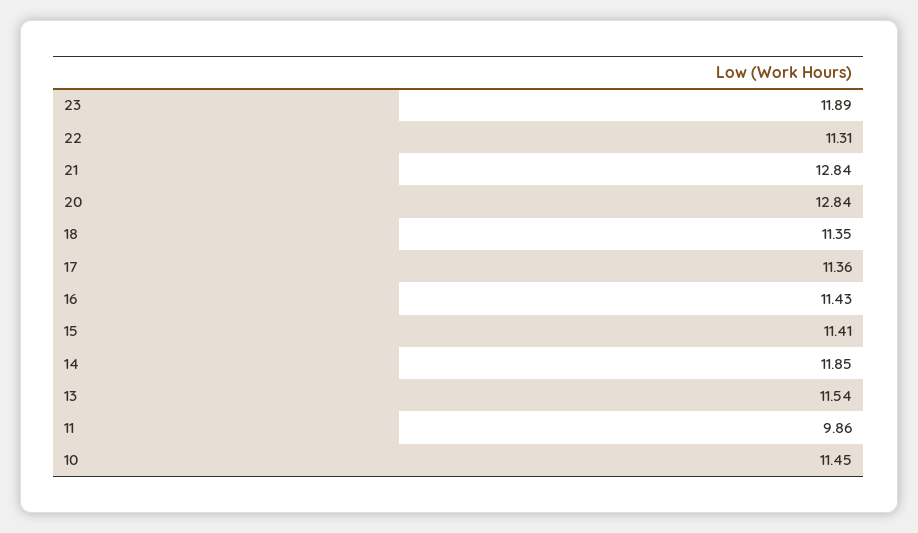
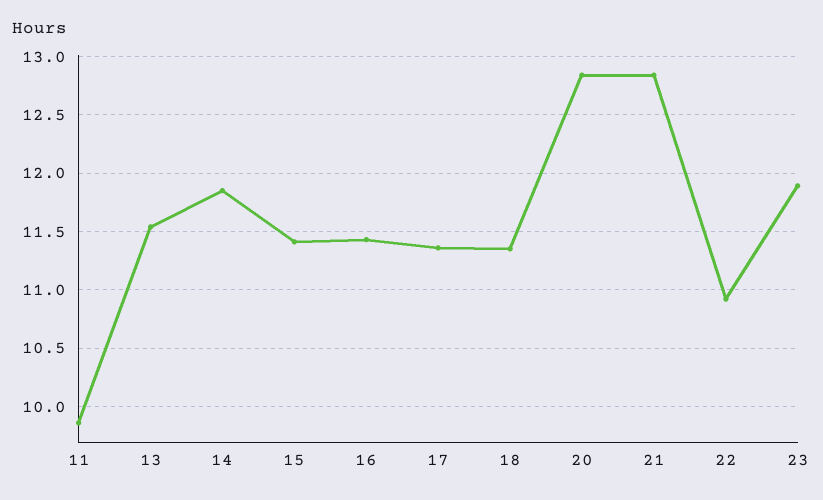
22: 11.31 -> 10.9
10: 11.45 -> none

